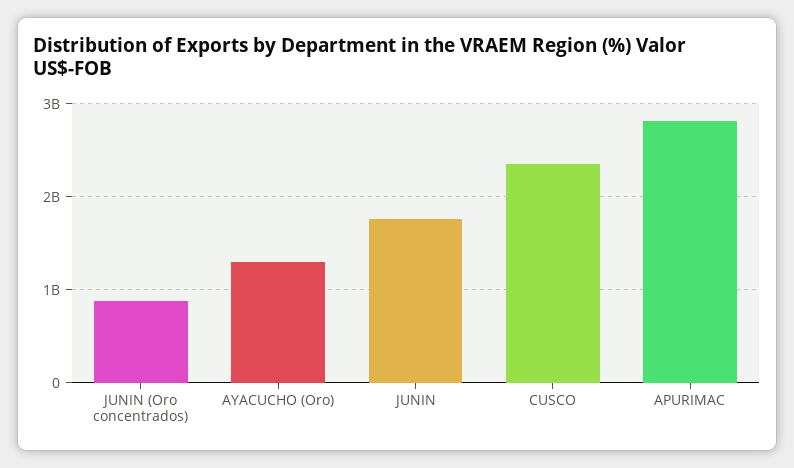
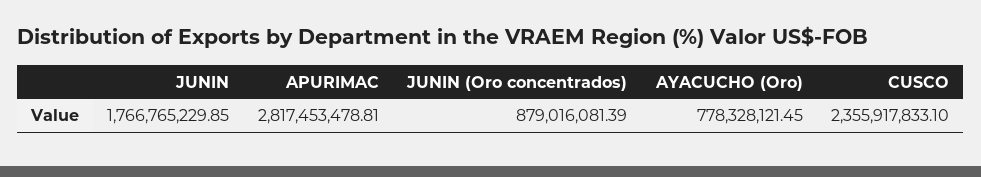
AYACUCHO (Oro): 1300000000 -> 778328121.45

